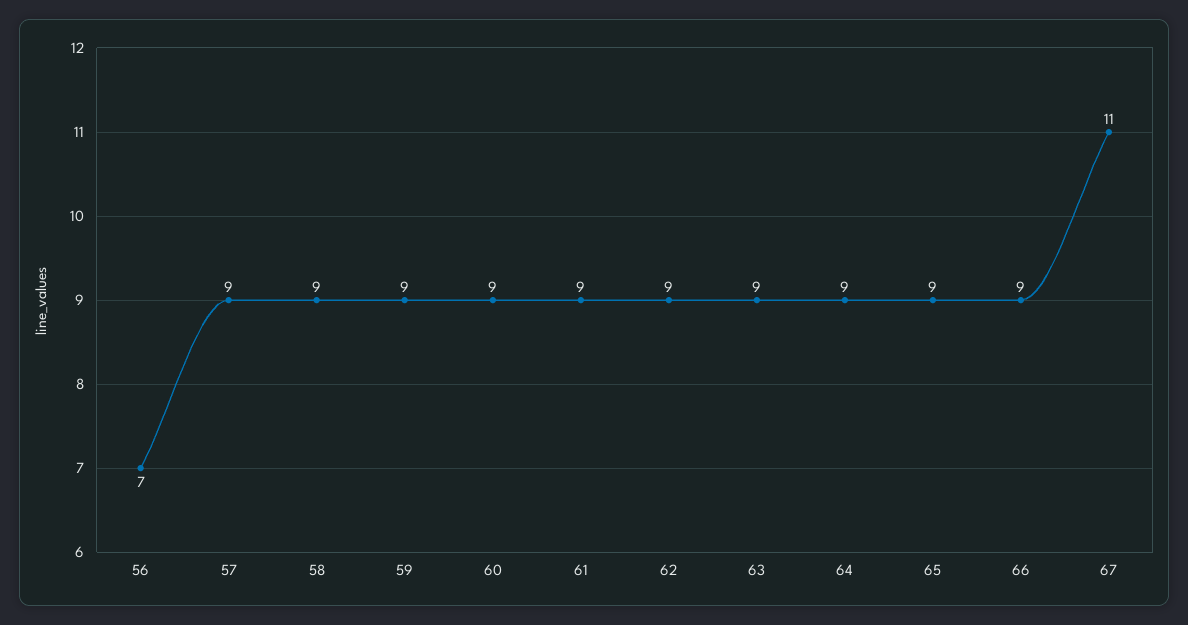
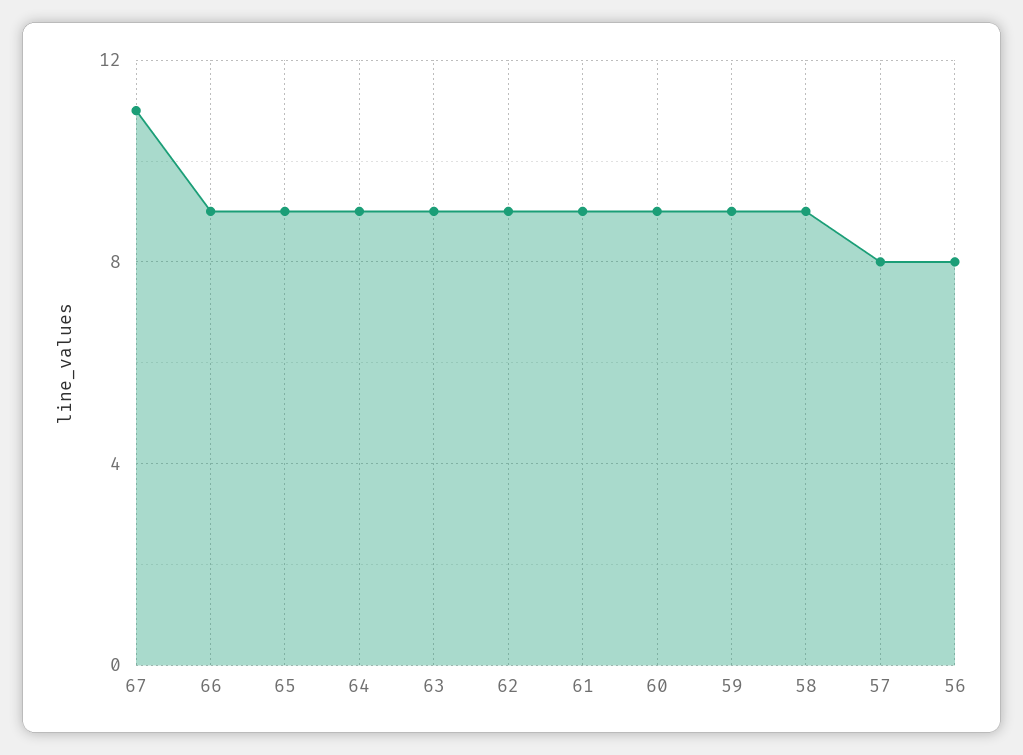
56: 7 -> 8
57: 9 -> 8

